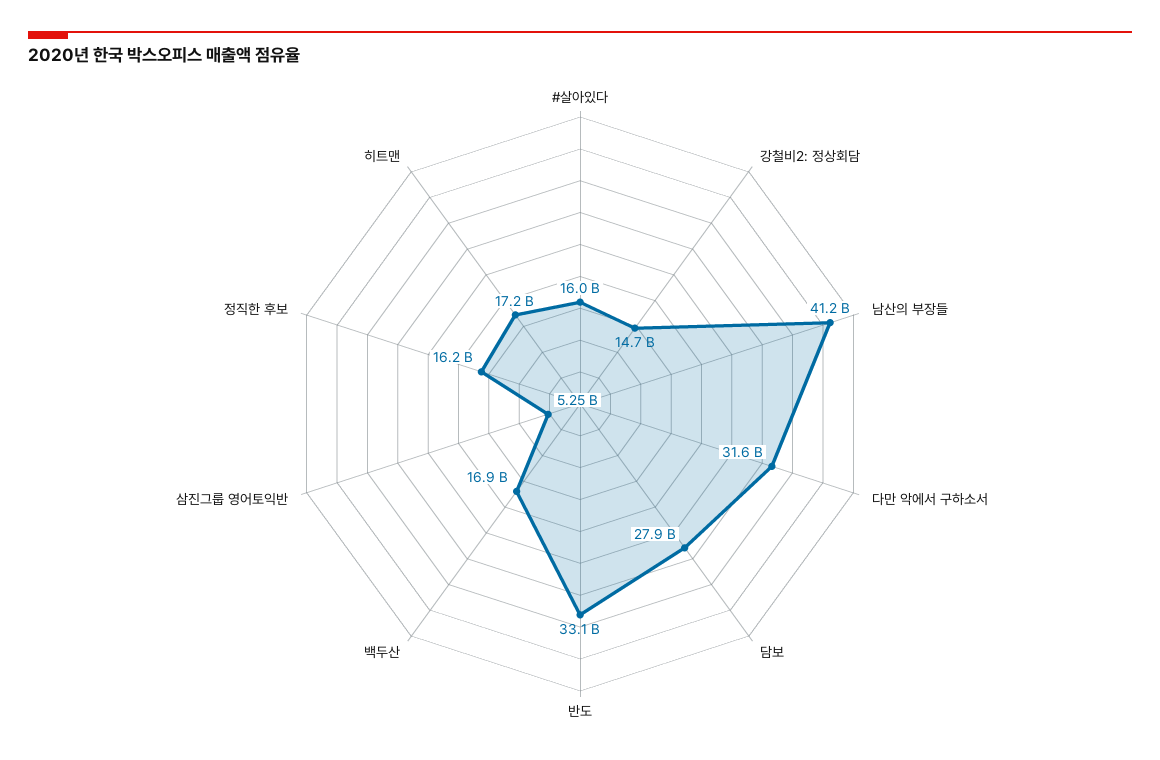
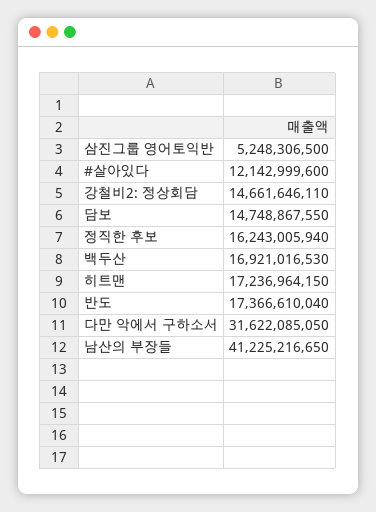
#살아있다: 16000000000 -> 12142999600
담보: 27900000000 -> 14748867550
반도: 33100000000 -> 17366610040

